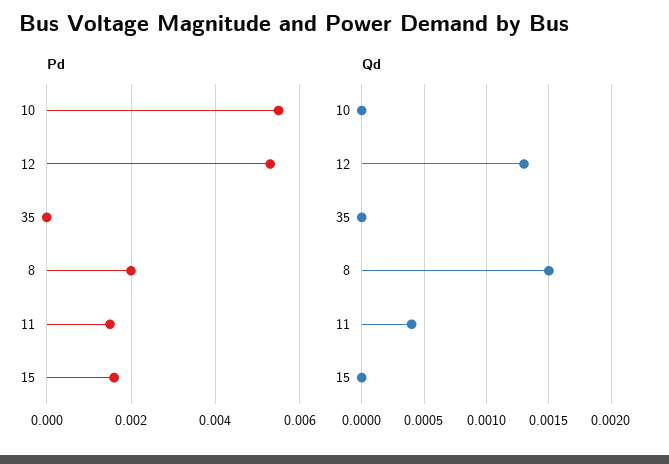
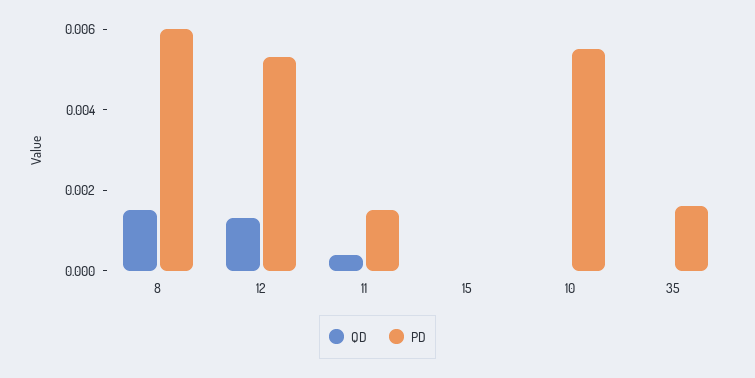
Pd, 35: 0 -> 0.0015
Pd, 8: 0.002 -> 0.006
Pd, 15: 0.0015 -> 0

